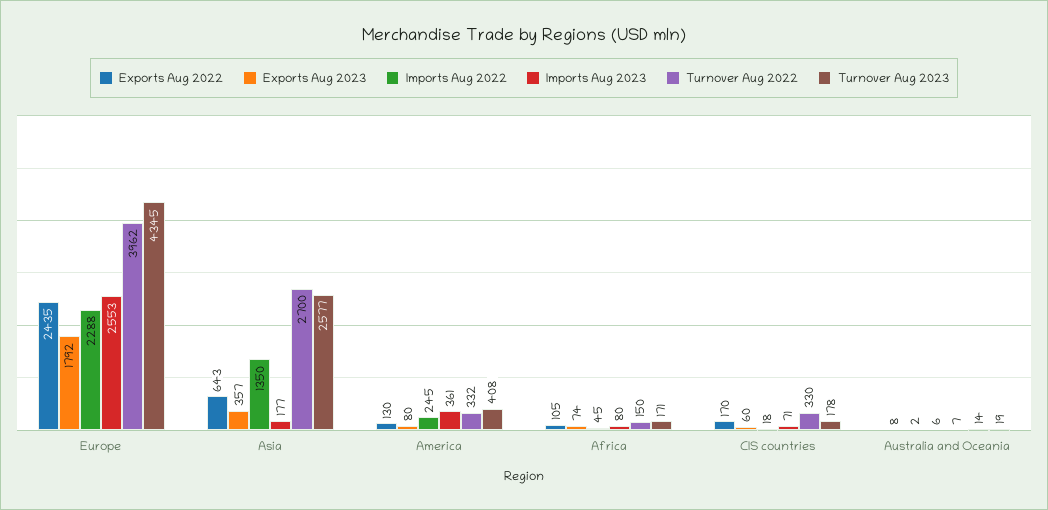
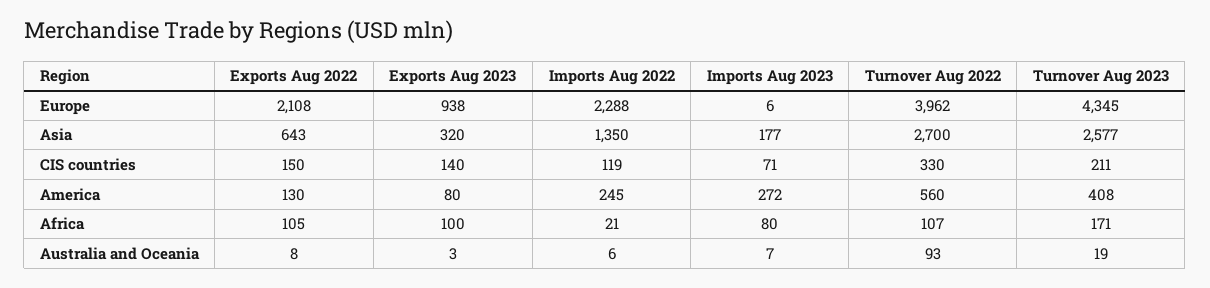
Exports Aug 2022, Europe: 2435 -> 2108
Exports Aug 2023, Europe: 1792 -> 938
Imports Aug 2023, Europe: 2553 -> 6
Exports Aug 2023, Asia: 357 -> 320
Imports Aug 2023, America: 361 -> 272
Turnover Aug 2022, America: 332 -> 560
Exports Aug 2023, Africa: 74 -> 100
Imports Aug 2022, Africa: 45 -> 21
Turnover Aug 2022, Africa: 150 -> 107
Exports Aug 2022, CIS countries: 170 -> 150
Exports Aug 2023, CIS countries: 60 -> 140
Imports Aug 2022, CIS countries: 18 -> 119
Turnover Aug 2023, CIS countries: 178 -> 211
Exports Aug 2023, Australia and Oceania: 2 -> 3
Turnover Aug 2022, Australia and Oceania: 14 -> 93

